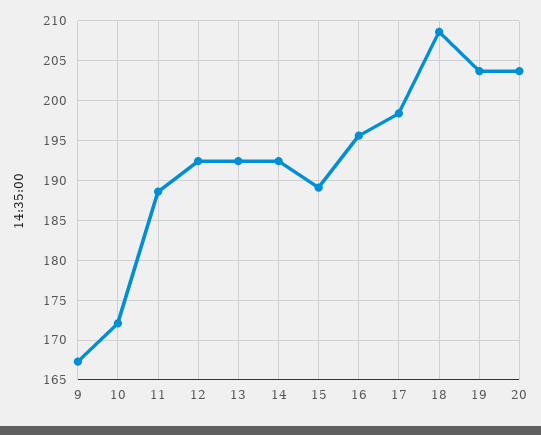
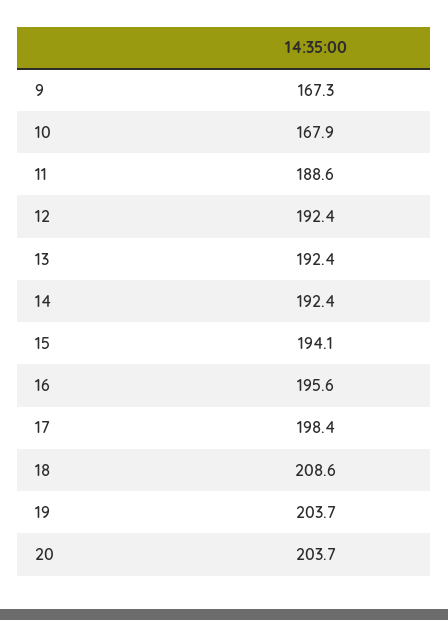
10: 172 -> 167.9
15: 189 -> 194.1

